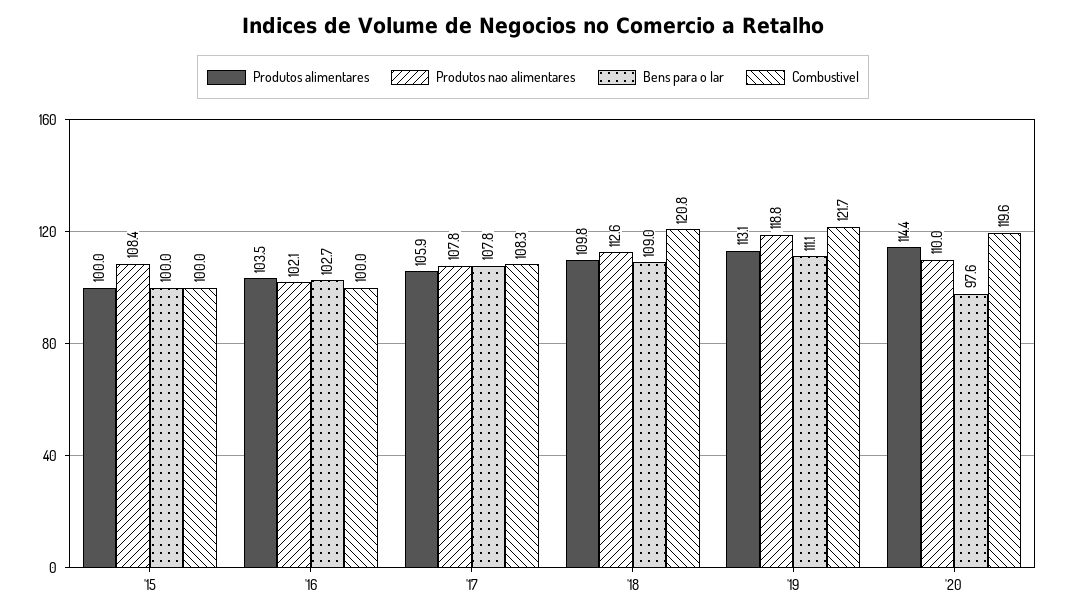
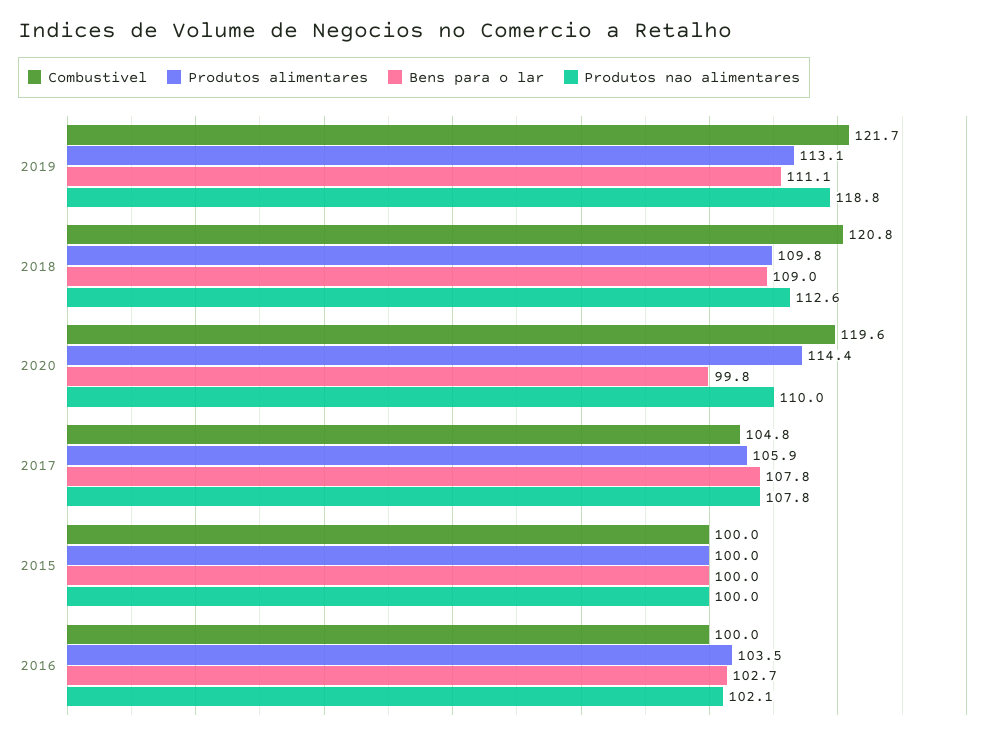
Produtos nao alimentares, '15: 108.4 -> 100
Combustivel, '17: 108.3 -> 104.8
Bens para o lar, '20: 97.6 -> 99.8

